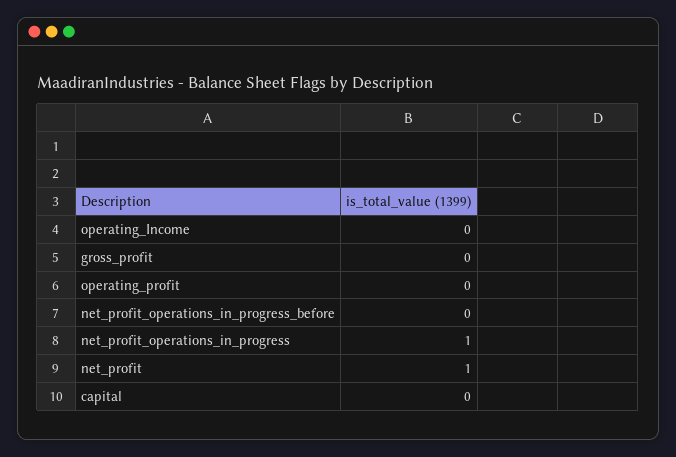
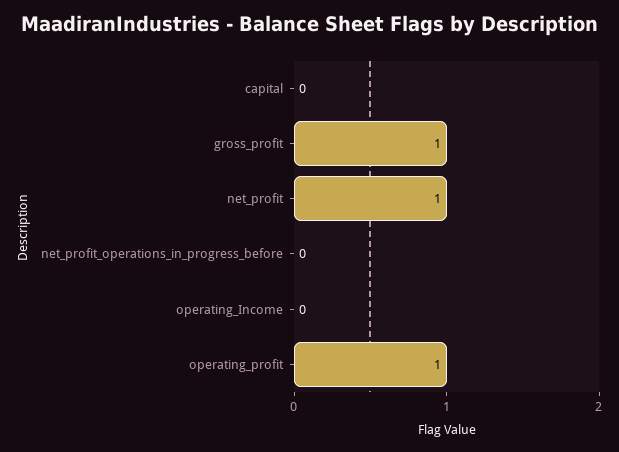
gross_profit: 0 -> 1
operating_profit: 0 -> 1
net_profit_operations_in_progress: 1 -> none

